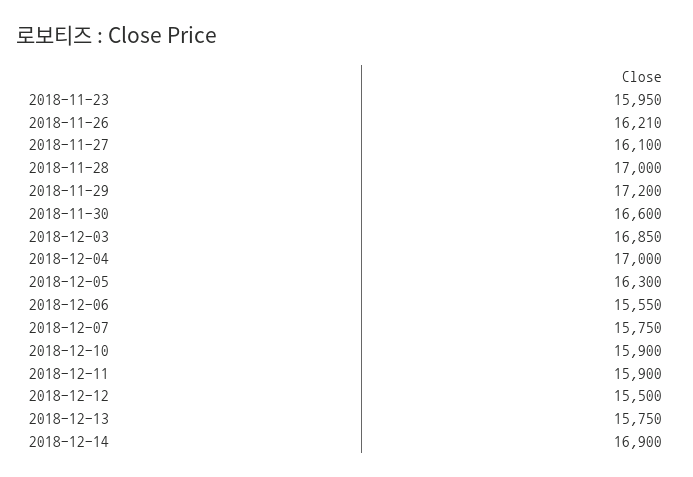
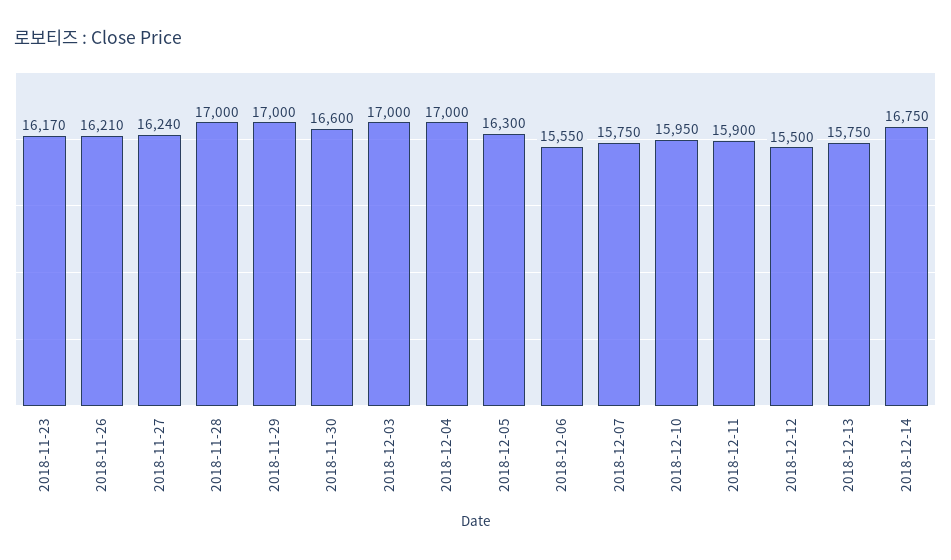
2018-11-23: 15950 -> 16170
2018-11-27: 16100 -> 16240
2018-11-29: 17200 -> 17000
2018-12-03: 16850 -> 17000
2018-12-10: 15900 -> 15950
2018-12-14: 16900 -> 16750

